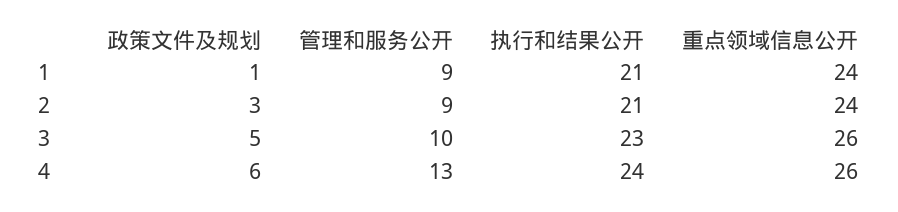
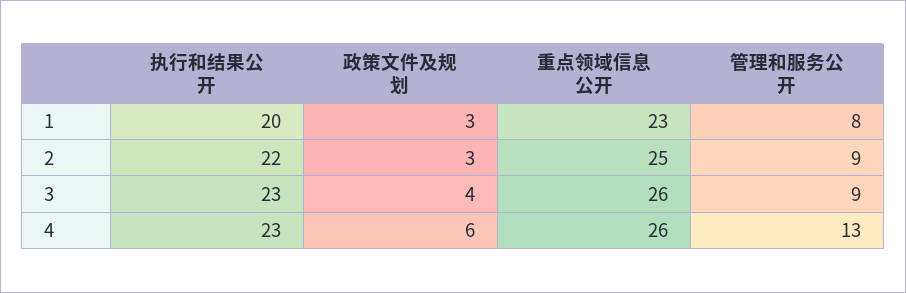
政策文件及规划, 1: 1 -> 3
管理和服务公开, 1: 9 -> 8
执行和结果公开, 1: 21 -> 20
重点领域信息公开, 1: 24 -> 23
执行和结果公开, 2: 21 -> 22
重点领域信息公开, 2: 24 -> 25
政策文件及规划, 3: 5 -> 4
管理和服务公开, 3: 10 -> 9
执行和结果公开, 4: 24 -> 23

